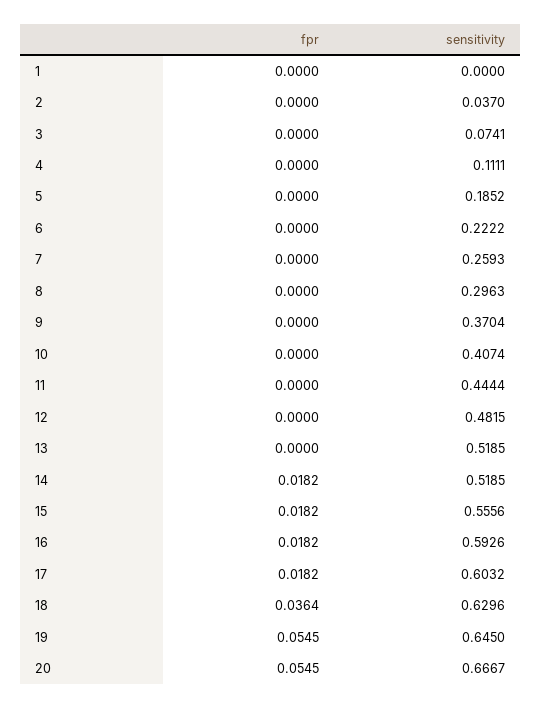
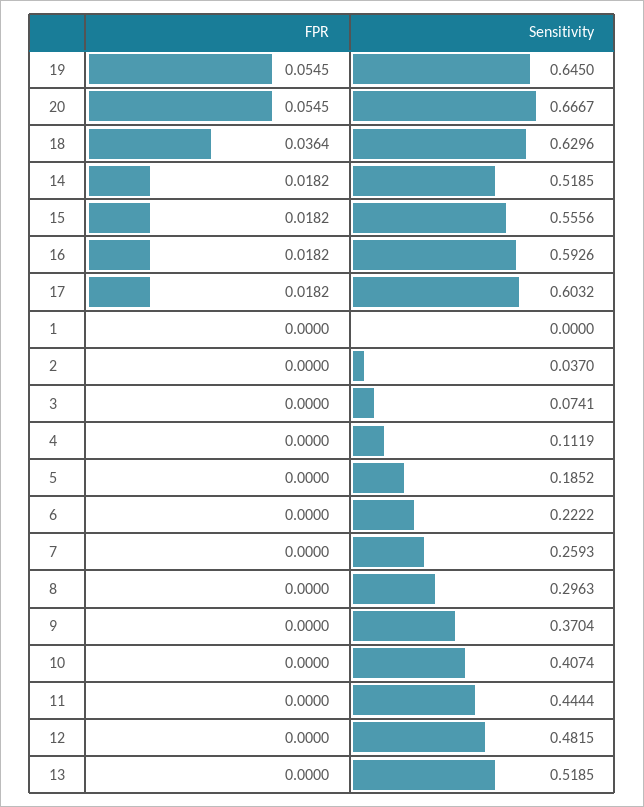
sensitivity, 4: 0.1111 -> 0.1119

